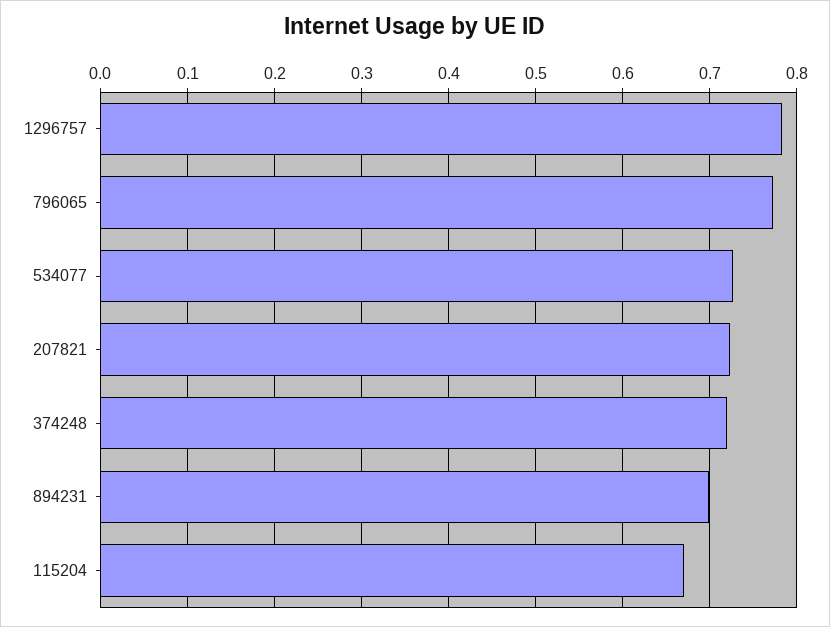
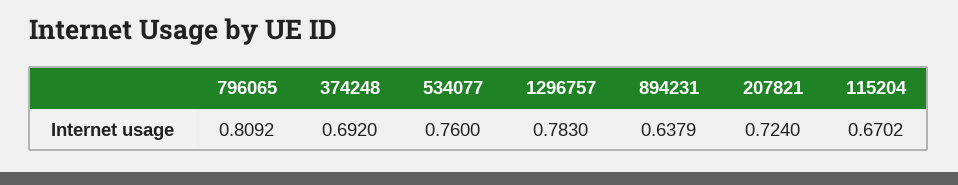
796065: 0.77 -> 0.8092
534077: 0.73 -> 0.76
374248: 0.72 -> 0.692
894231: 0.7 -> 0.6379

